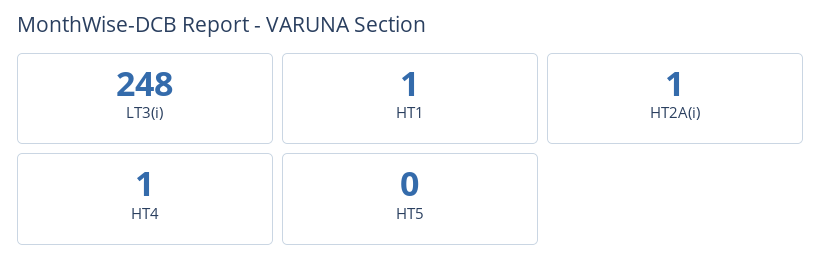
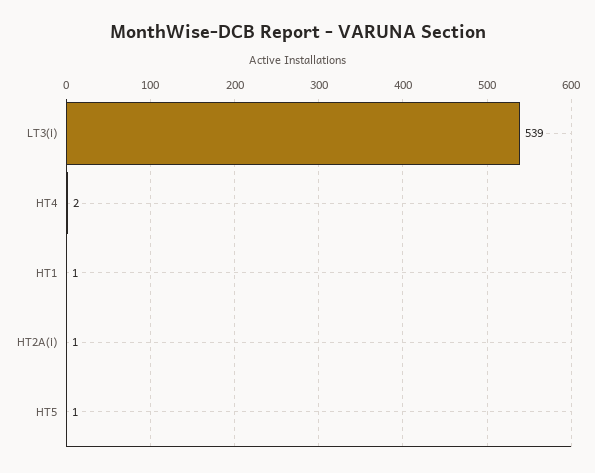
LT3(i): 248 -> 539
HT4: 1 -> 2
HT5: 0 -> 1

